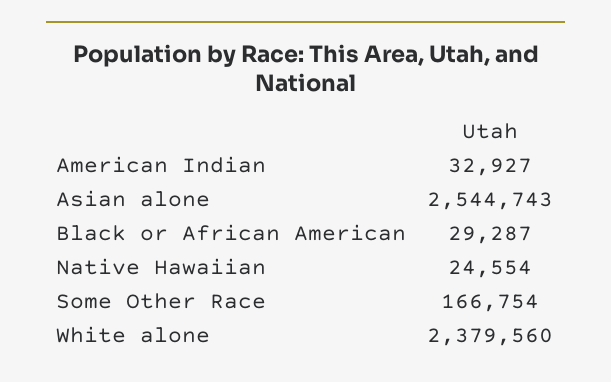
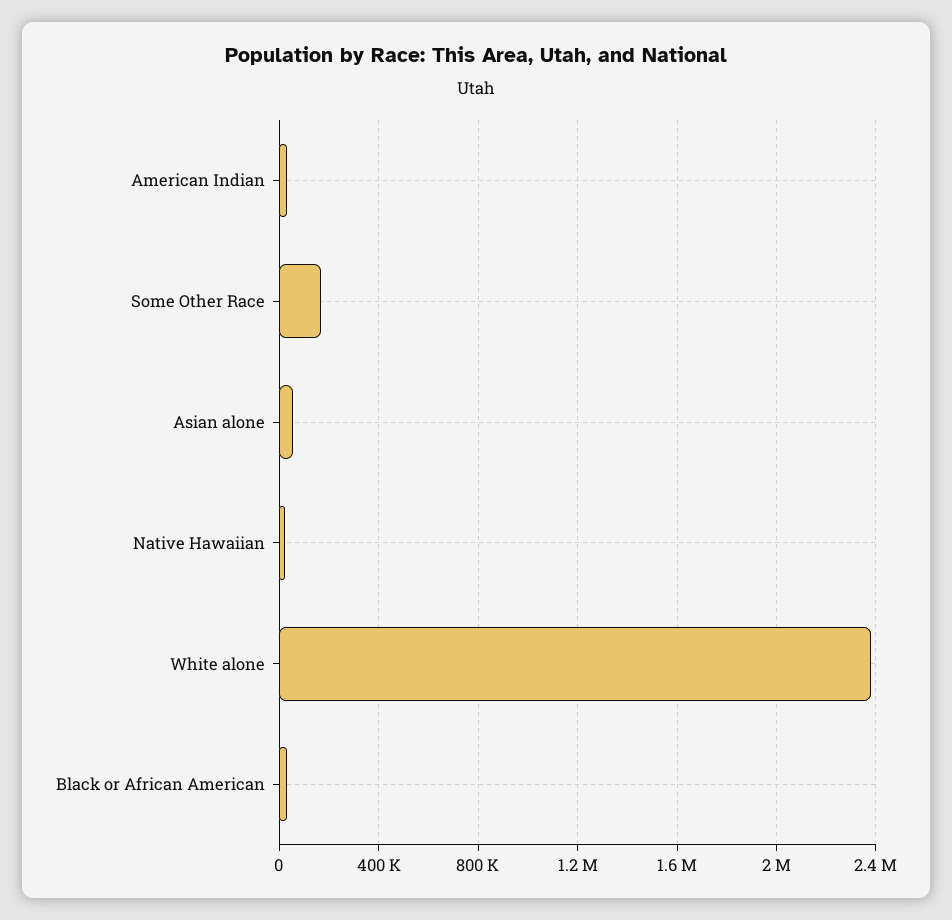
Asian alone: 2544743 -> 50000

